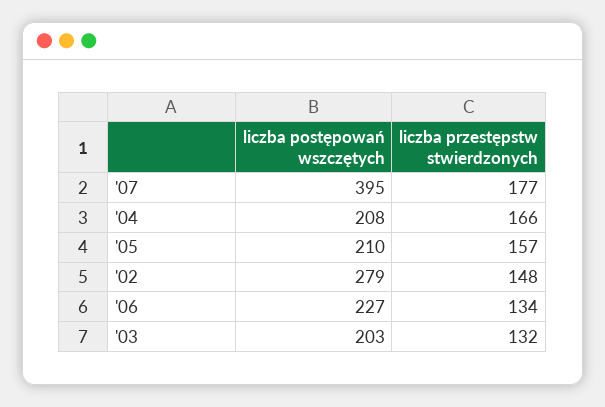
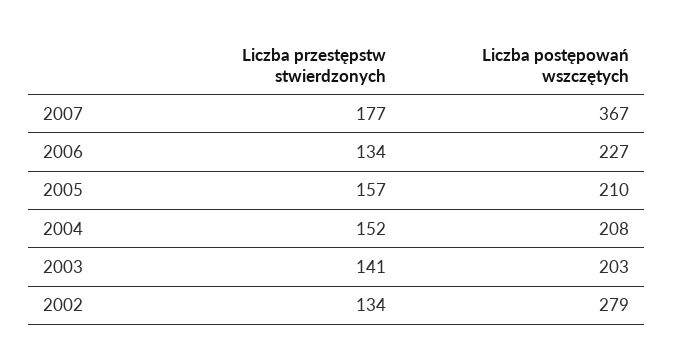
liczba postępowań wszczętych, '07: 395 -> 367
liczba przestępstw stwierdzonych, '04: 166 -> 152
liczba przestępstw stwierdzonych, '02: 148 -> 134
liczba przestępstw stwierdzonych, '03: 132 -> 141

